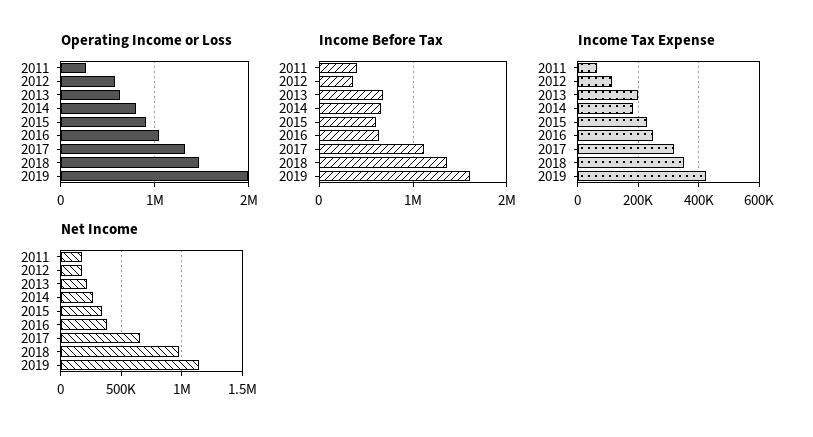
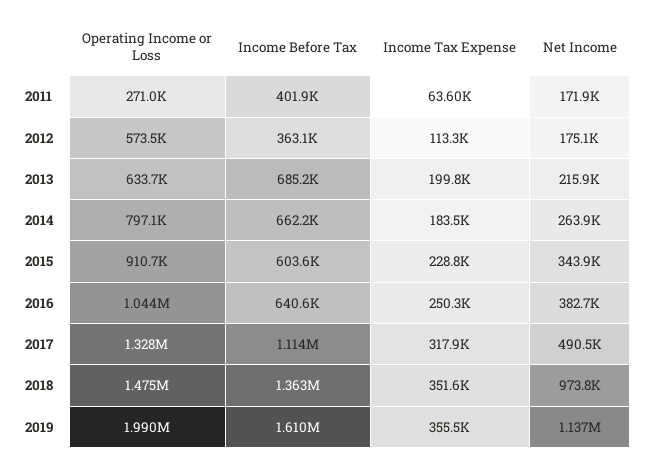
Income Tax Expense, 2019: 420000 -> 355500
Net Income, 2017: 650000 -> 490500

